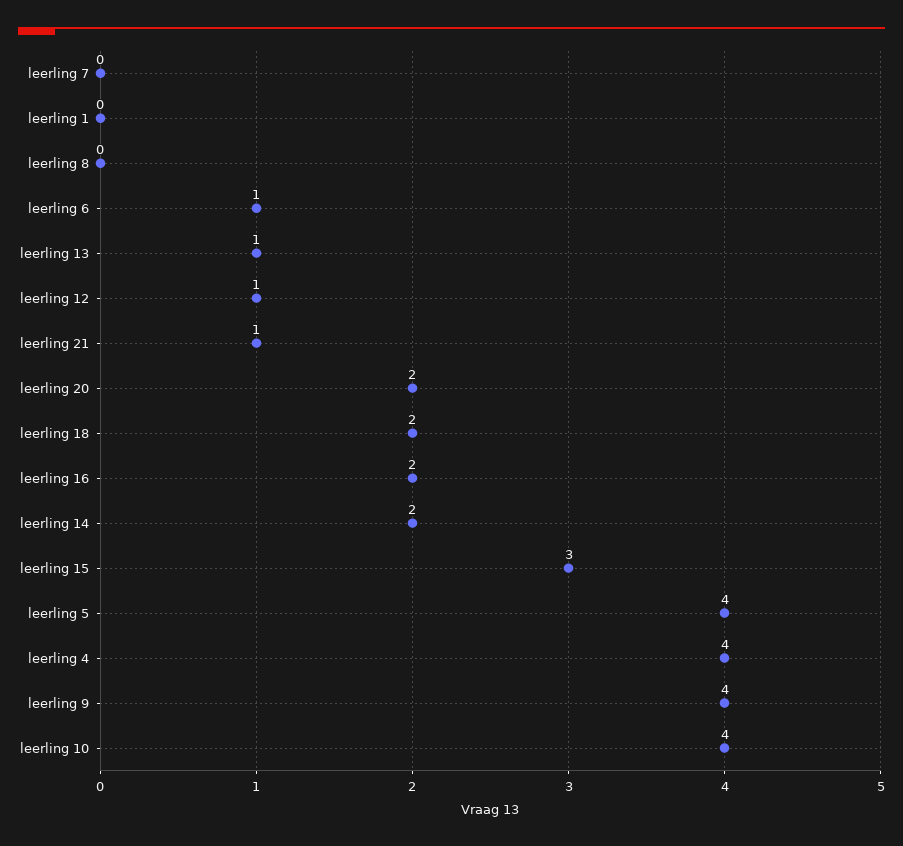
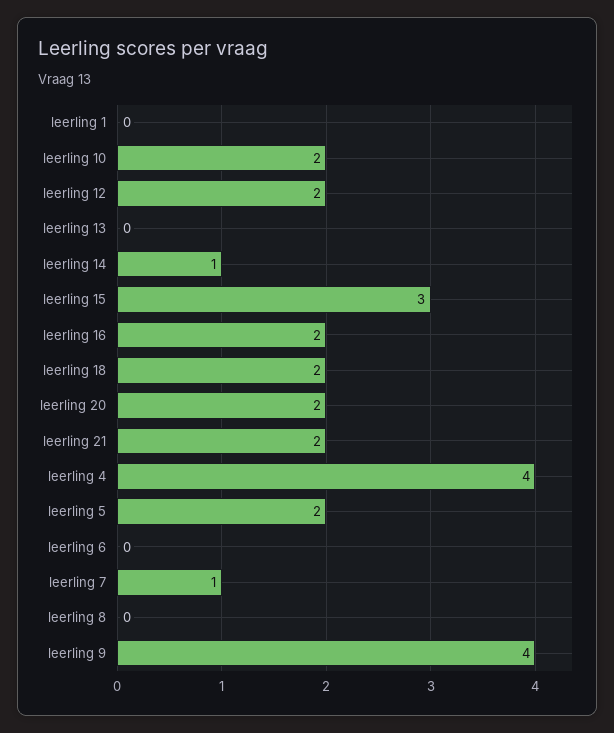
leerling 7: 0 -> 1
leerling 6: 1 -> 0
leerling 13: 1 -> 0
leerling 12: 1 -> 2
leerling 21: 1 -> 2
leerling 14: 2 -> 1
leerling 5: 4 -> 2
leerling 10: 4 -> 2

